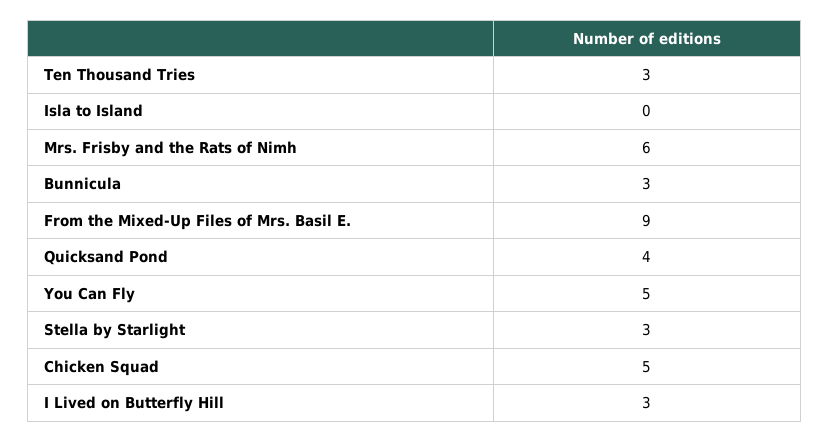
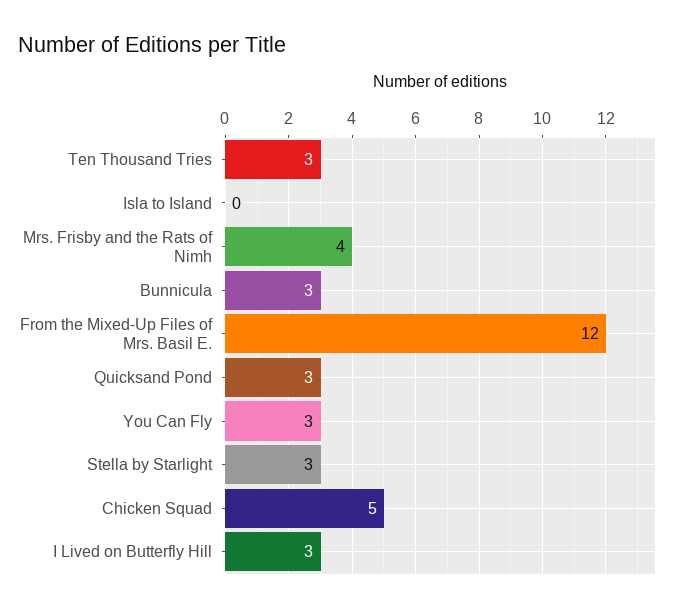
Mrs. Frisby and the Rats of Nimh: 6 -> 4
From the Mixed-Up Files of Mrs. Basil E.: 9 -> 12
Quicksand Pond: 4 -> 3
You Can Fly: 5 -> 3

